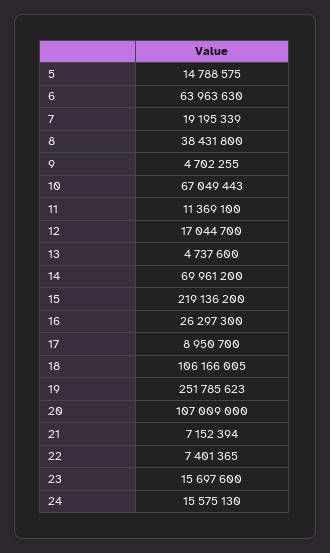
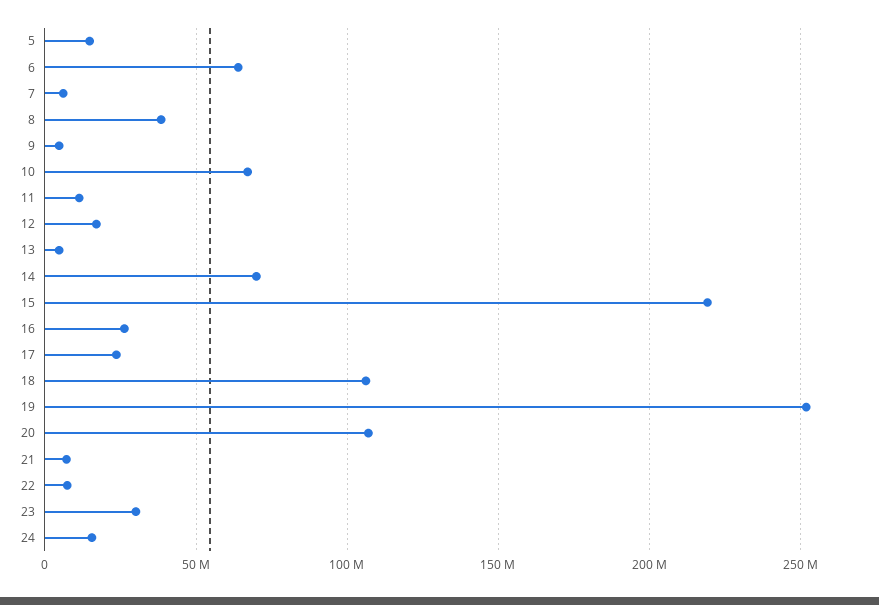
7: 19195339 -> 5000000
17: 8950700 -> 25000000
23: 15697600 -> 30000000

